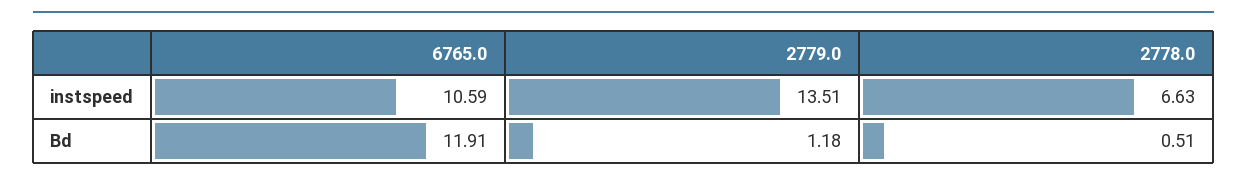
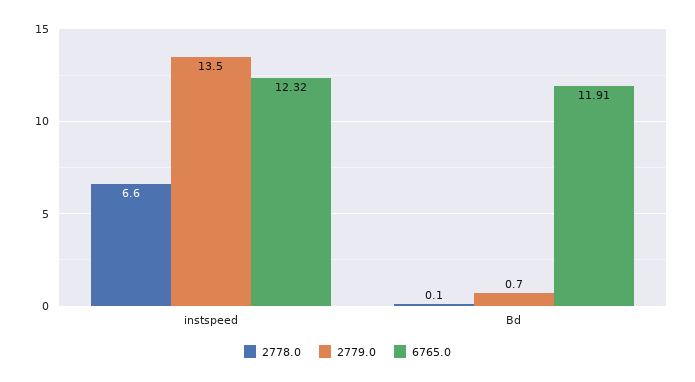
6765.0, instspeed: 10.59 -> 12.32
2779.0, Bd: 1.18 -> 0.7
2778.0, Bd: 0.51 -> 0.1

